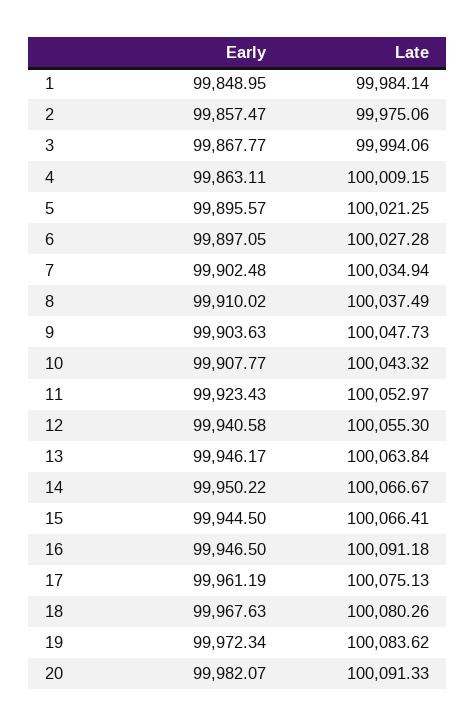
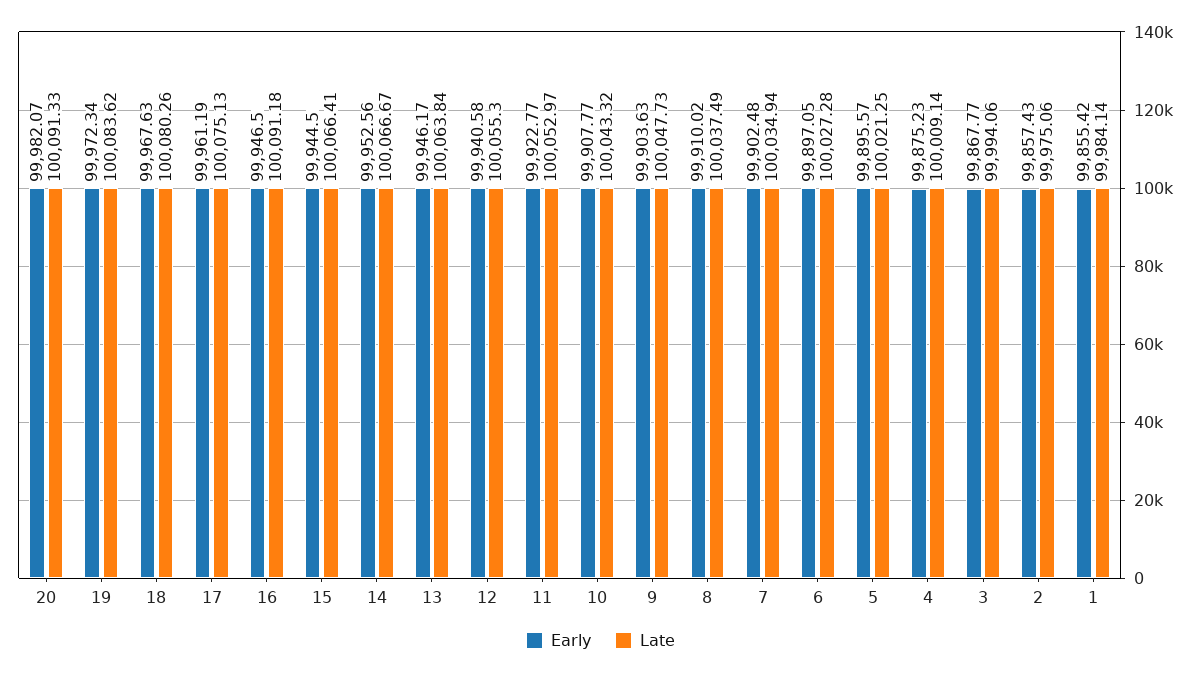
Early, 1: 99848.95 -> 99855.42
Early, 2: 99857.47 -> 99857.43
Early, 4: 99863.11 -> 99875.23
Late, 4: 100009.15 -> 100009.14
Early, 11: 99923.43 -> 99922.77
Early, 14: 99950.22 -> 99952.56

